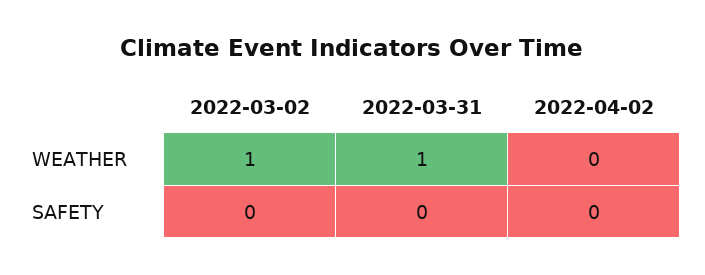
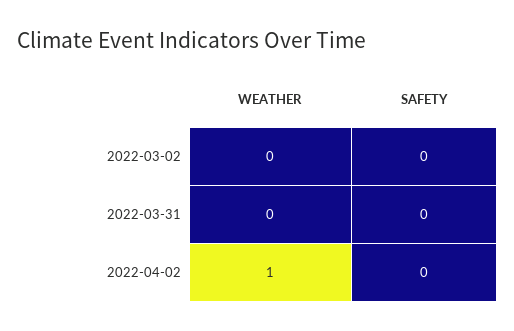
2022-03-02, WEATHER: 1 -> 0
2022-03-31, WEATHER: 1 -> 0
2022-04-02, WEATHER: 0 -> 1

